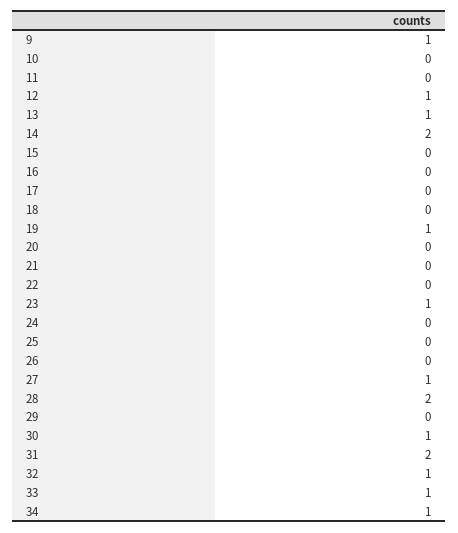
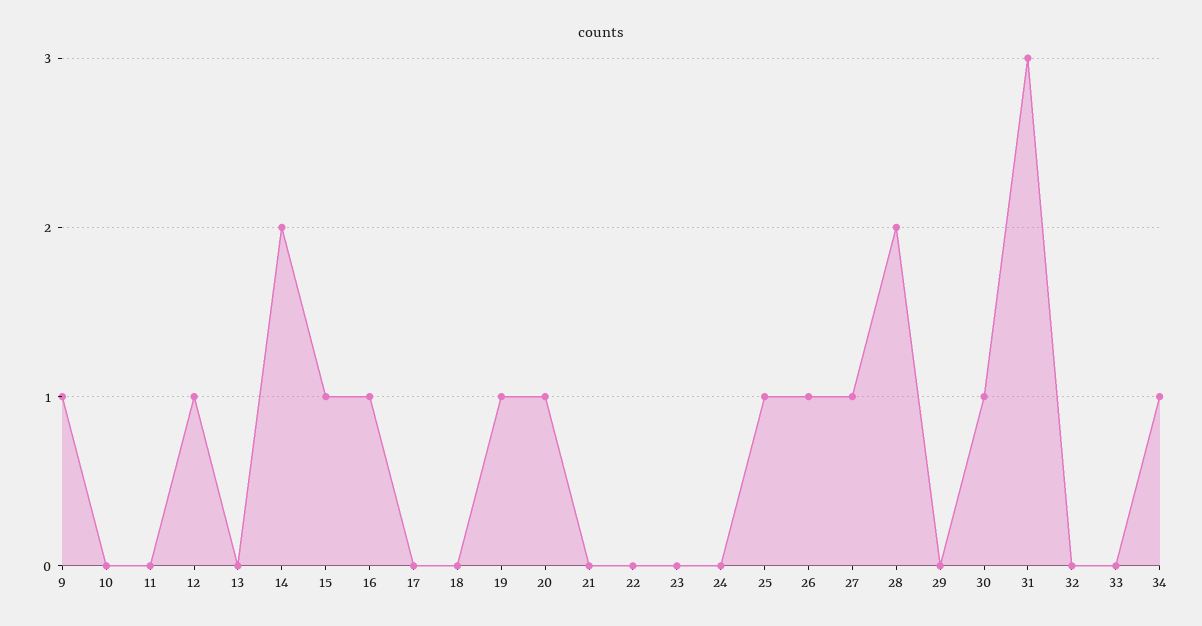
13: 1 -> 0
15: 0 -> 1
16: 0 -> 1
20: 0 -> 1
23: 1 -> 0
25: 0 -> 1
26: 0 -> 1
31: 2 -> 3
32: 1 -> 0
33: 1 -> 0

